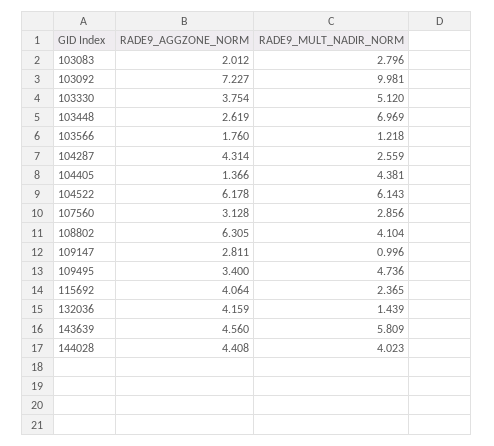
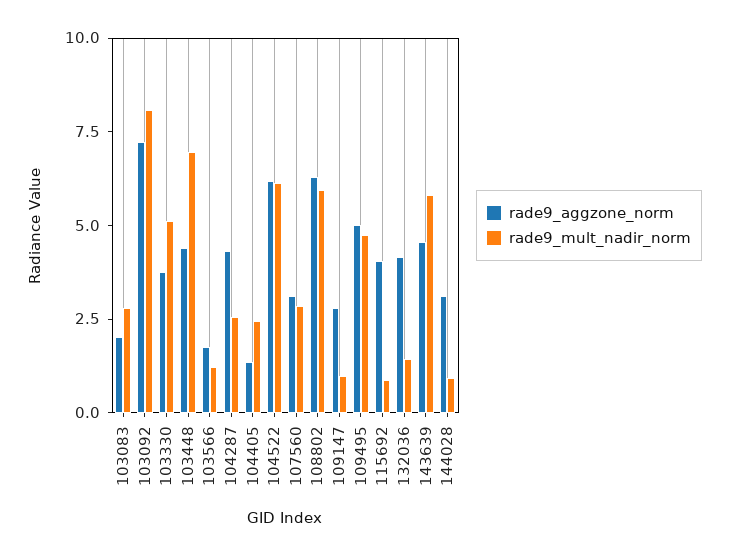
RADE9_MULT_NADIR_NORM, 103092: 9.981 -> 8
RADE9_AGGZONE_NORM, 103448: 2.619 -> 4.5
RADE9_MULT_NADIR_NORM, 104405: 4.381 -> 2.5
RADE9_MULT_NADIR_NORM, 108802: 4.104 -> 6
RADE9_AGGZONE_NORM, 109495: 3.4 -> 5
RADE9_MULT_NADIR_NORM, 115692: 2.365 -> 1
RADE9_AGGZONE_NORM, 144028: 4.408 -> 3
RADE9_MULT_NADIR_NORM, 144028: 4.023 -> 1

